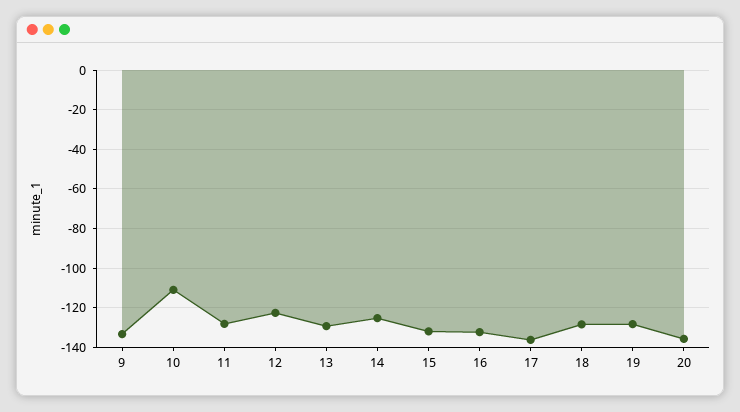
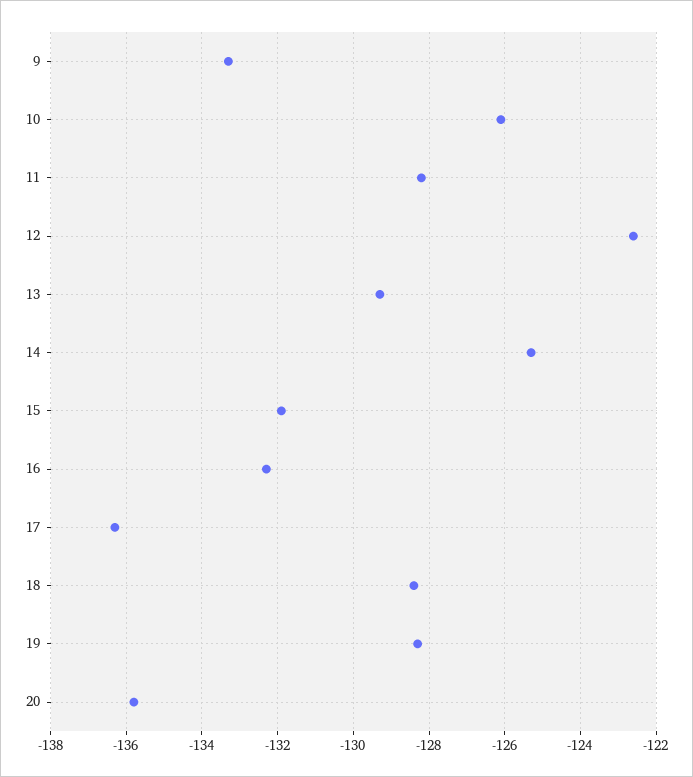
10: -110 -> -126

